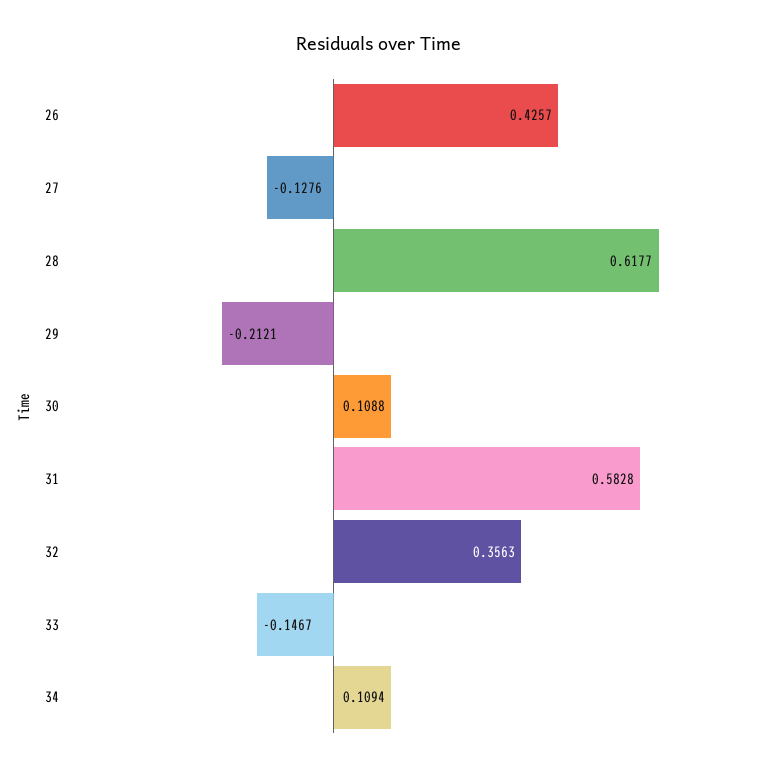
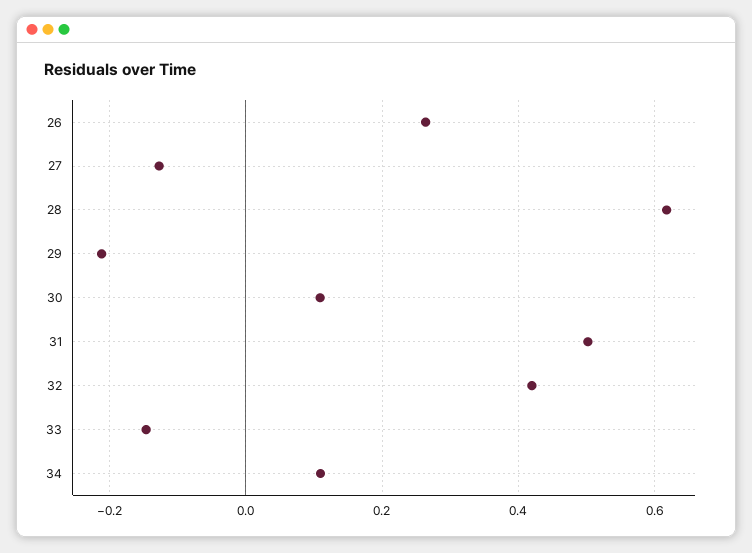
26: 0.4257 -> 0.26
31: 0.5828 -> 0.5
32: 0.3563 -> 0.42

